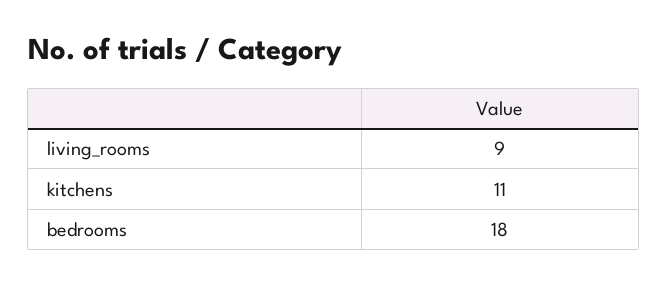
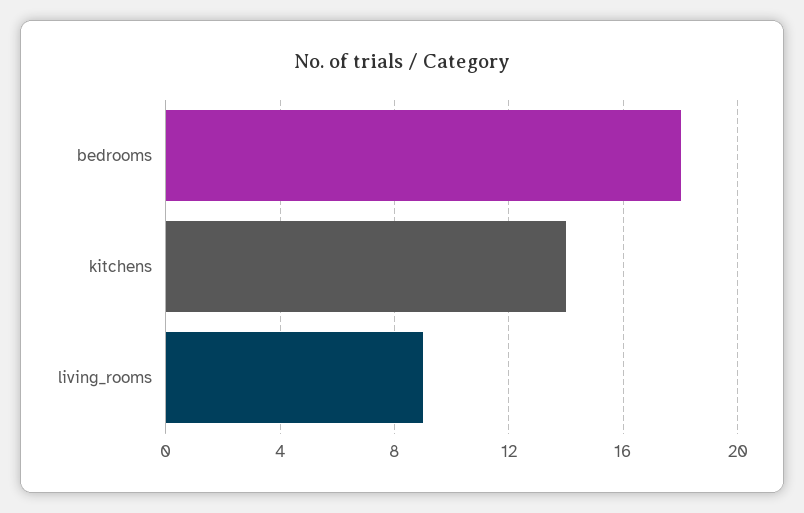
kitchens: 11 -> 14

